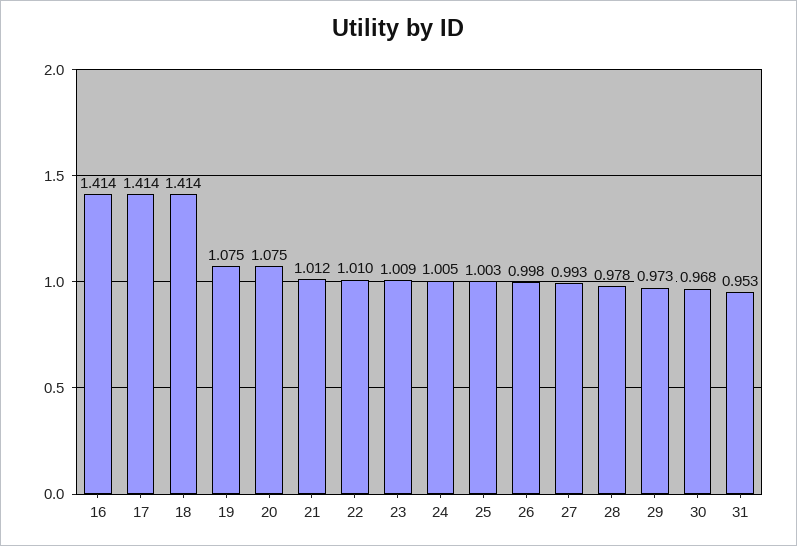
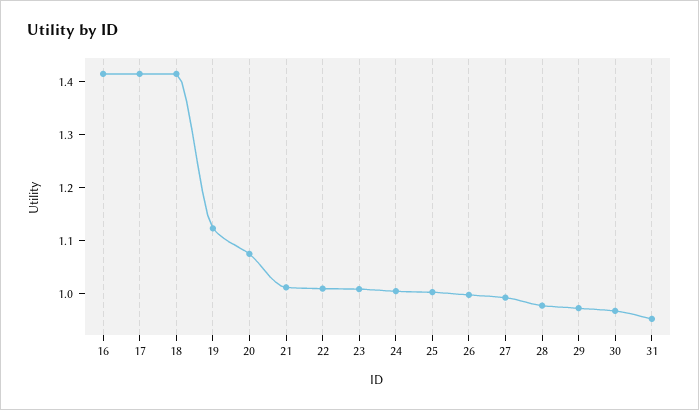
19: 1.075 -> 1.12

